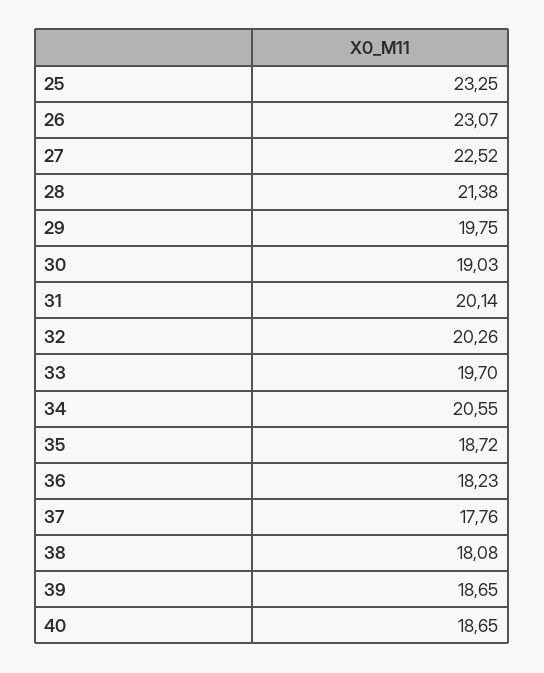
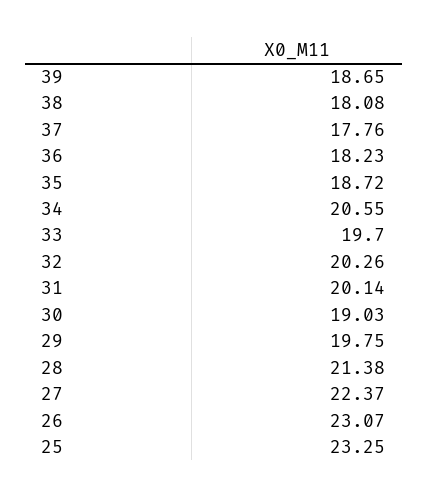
27: 22.52 -> 22.37
40: 18.65 -> none

